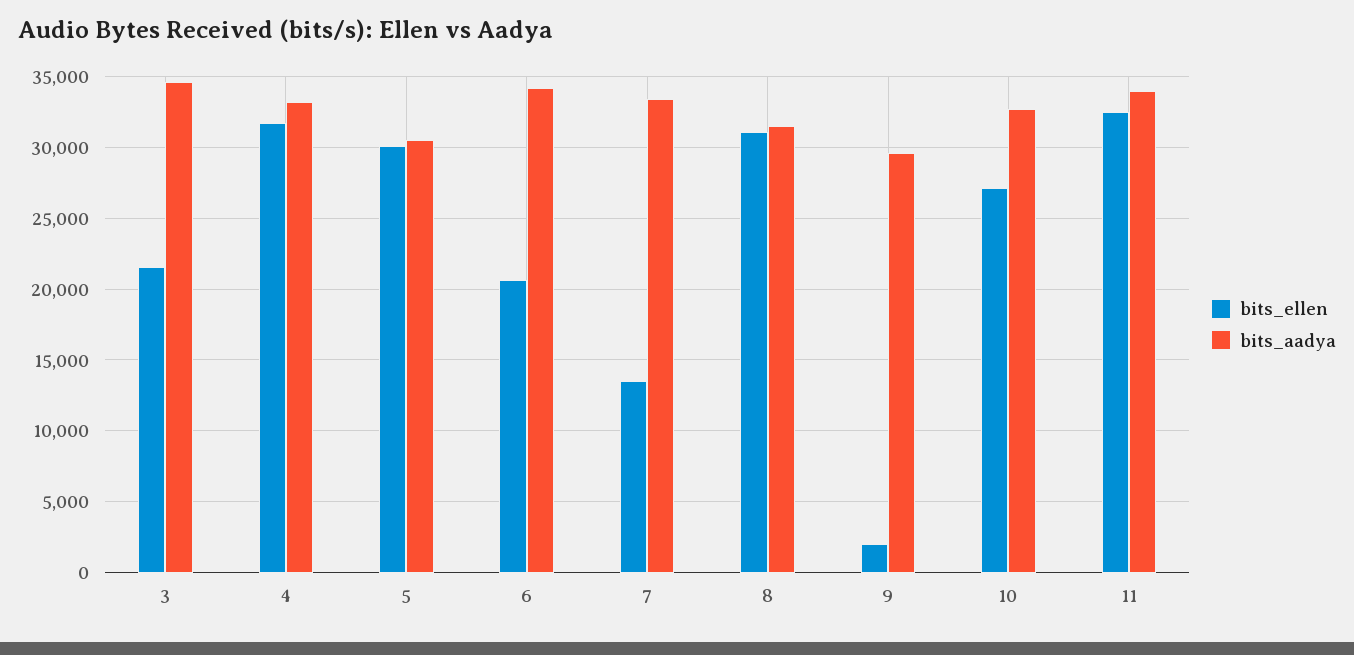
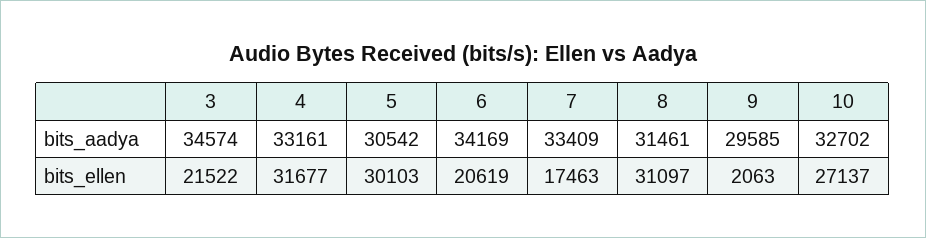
bits_ellen, 7: 13500 -> 17463
bits_ellen, 11: 32500 -> none
bits_aadya, 11: 34000 -> none

